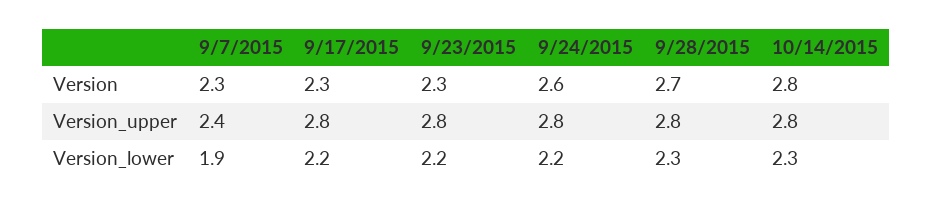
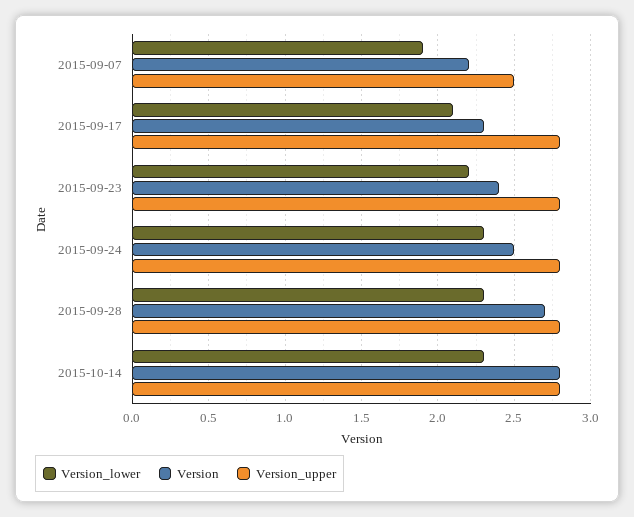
Version, 9/7/2015: 2.3 -> 2.2
Version, 9/23/2015: 2.3 -> 2.4
Version, 9/24/2015: 2.6 -> 2.5
Version_upper, 9/7/2015: 2.4 -> 2.5
Version_lower, 9/17/2015: 2.2 -> 2.1
Version_lower, 9/24/2015: 2.2 -> 2.3

